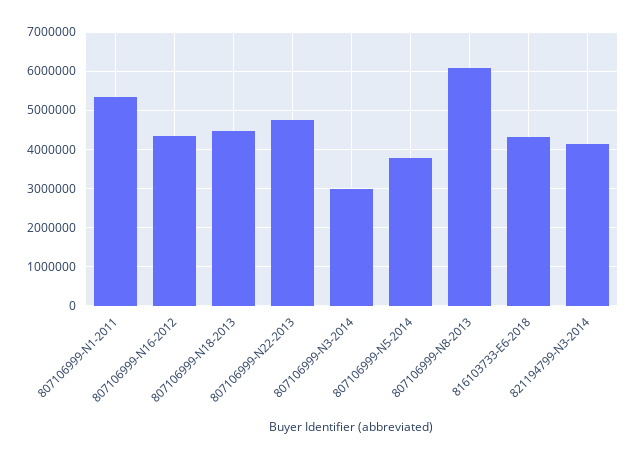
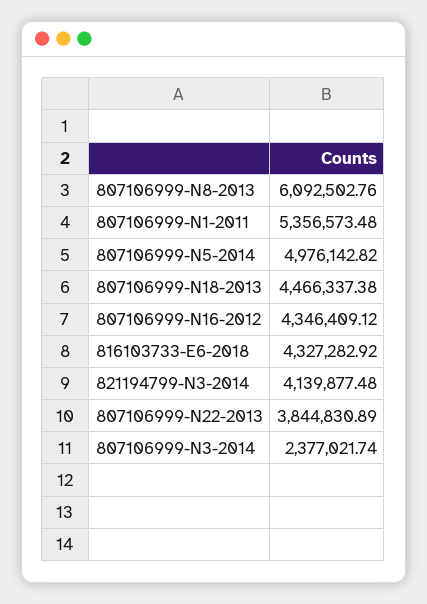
807106999-N22-2013: 4800000 -> 3844830.89
807106999-N3-2014: 3000000 -> 2377021.74
807106999-N5-2014: 3800000 -> 4976142.82

